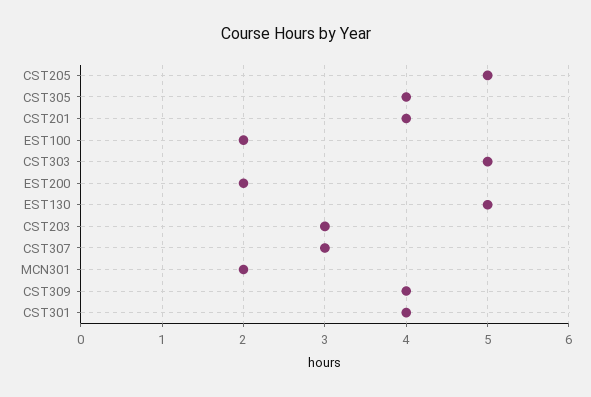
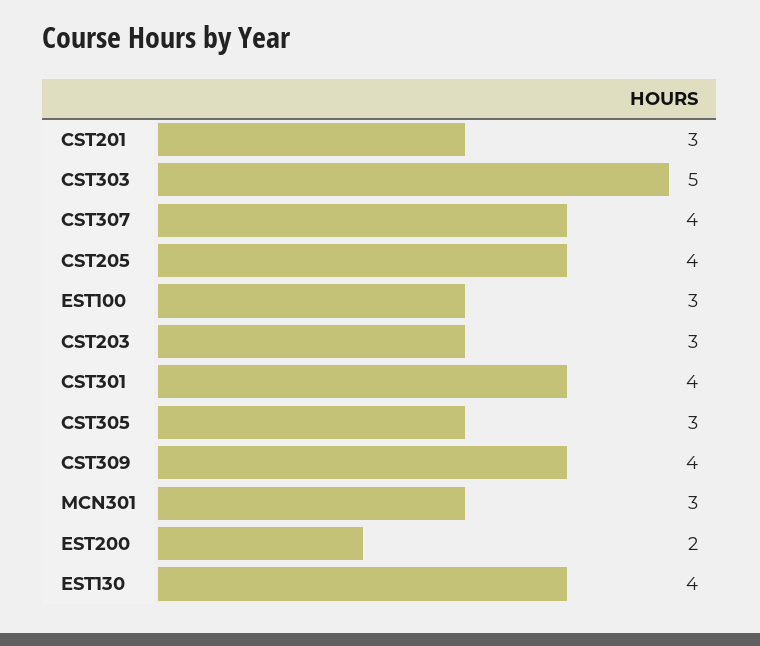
CST205: 5 -> 4
CST305: 4 -> 3
CST201: 4 -> 3
EST100: 2 -> 3
EST130: 5 -> 4
CST307: 3 -> 4
MCN301: 2 -> 3

